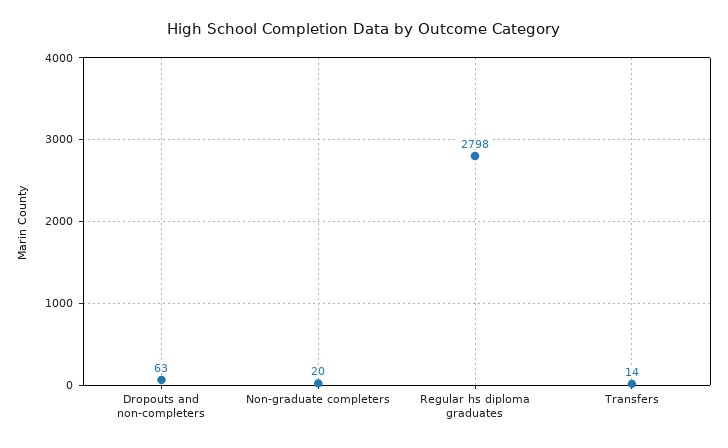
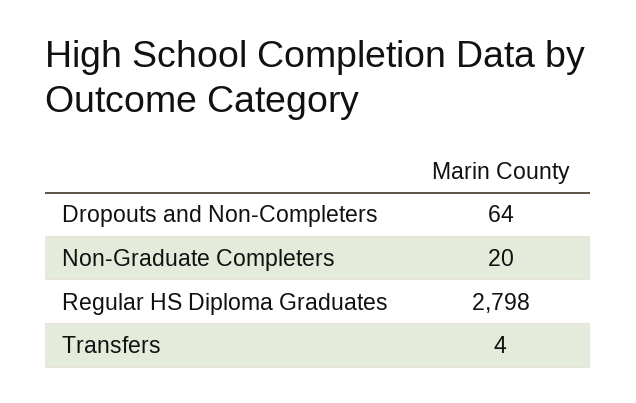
Dropouts and non-completers: 63 -> 64
Transfers: 14 -> 4

